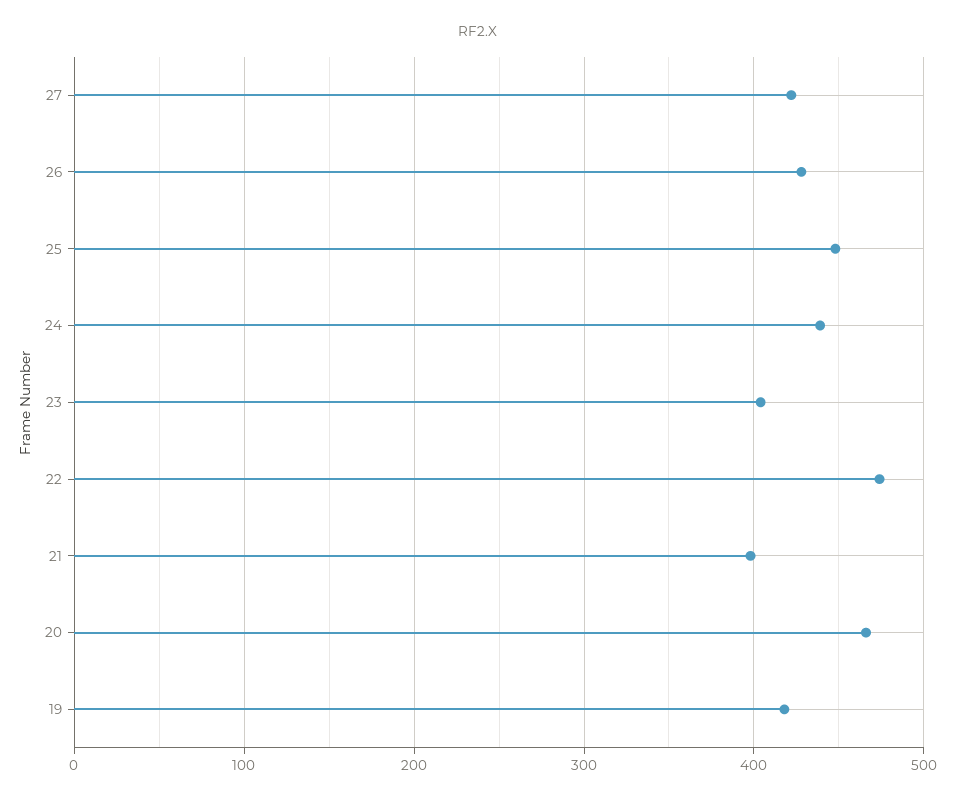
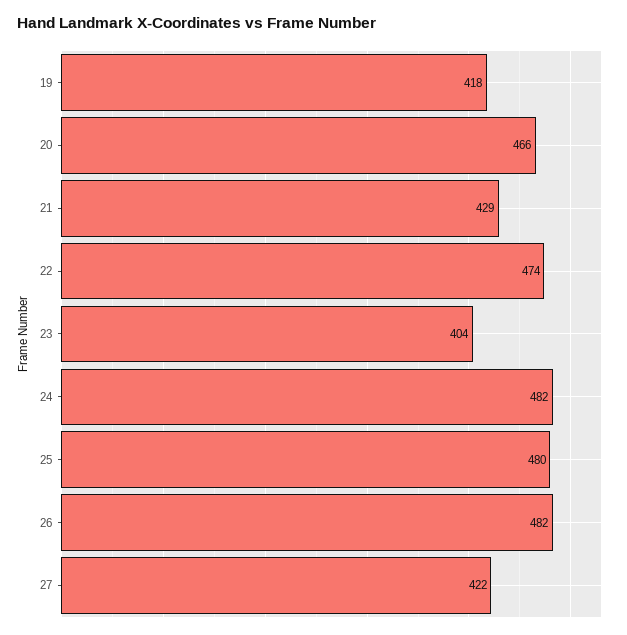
26: 430 -> 482
25: 450 -> 480
24: 440 -> 482
21: 400 -> 429

